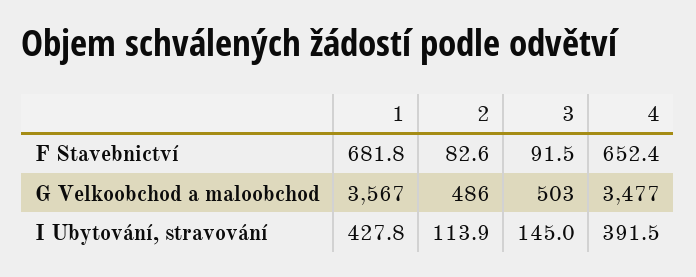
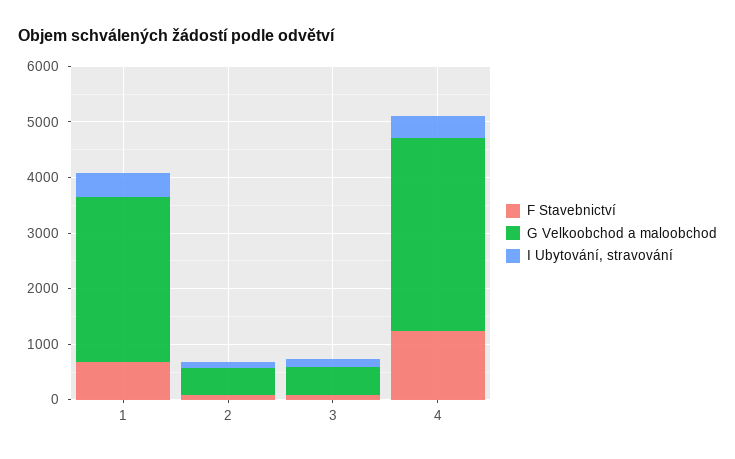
F Stavebnictví, 4: 652.4 -> 1200
G Velkoobchod a maloobchod, 1: 3567 -> 3000

